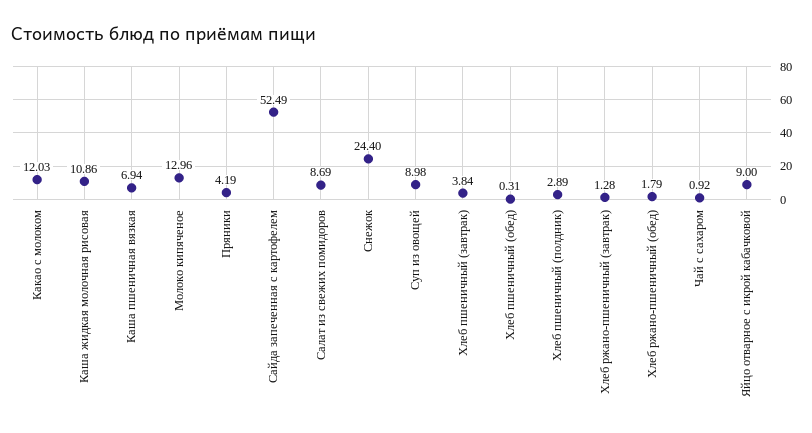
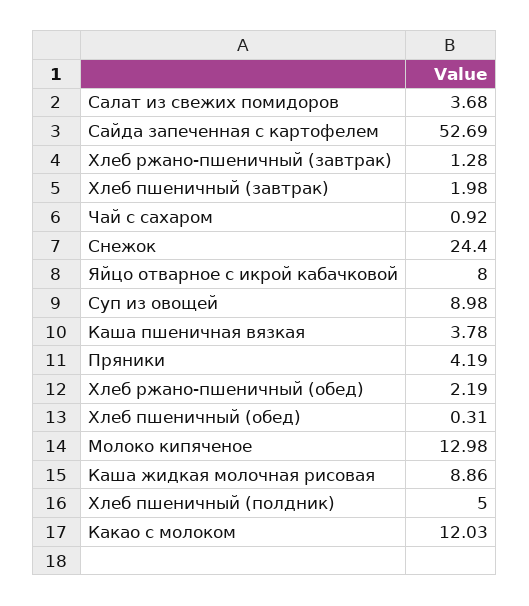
Каша жидкая молочная рисовая: 10.86 -> 8.86
Каша пшеничная вязкая: 6.94 -> 3.78
Молоко кипяченое: 12.96 -> 12.98
Сайда запеченная с картофелем: 52.49 -> 52.69
Салат из свежих помидоров: 8.69 -> 3.68
Хлеб пшеничный (завтрак): 3.84 -> 1.98
Хлеб пшеничный (полдник): 2.89 -> 5
Хлеб ржано-пшеничный (обед): 1.79 -> 2.19
Яйцо отварное с икрой кабачковой: 9 -> 8

